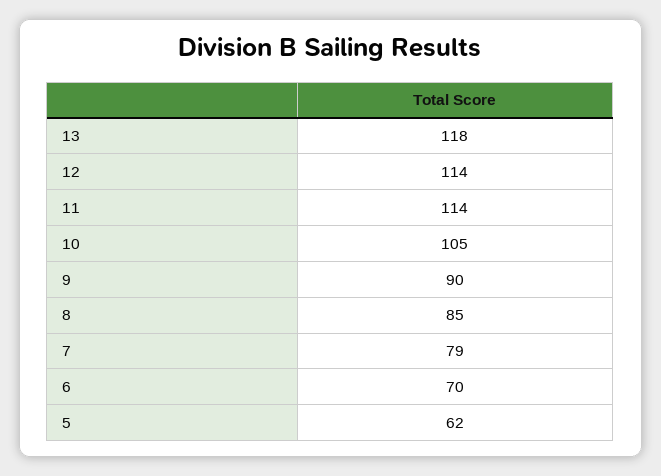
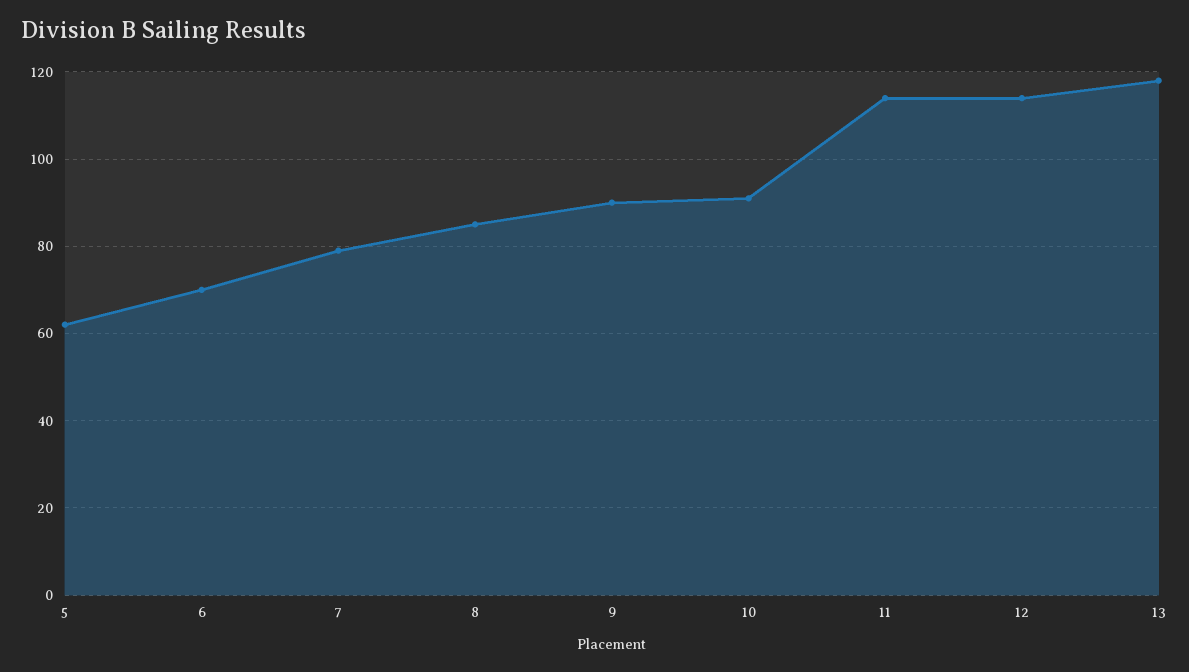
10: 105 -> 90

